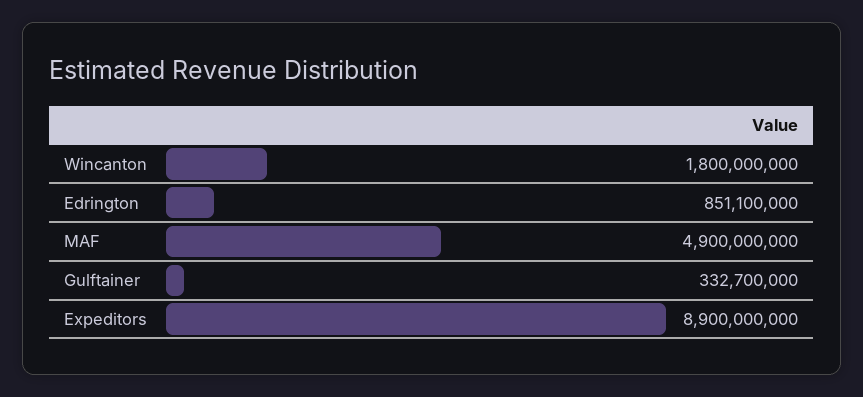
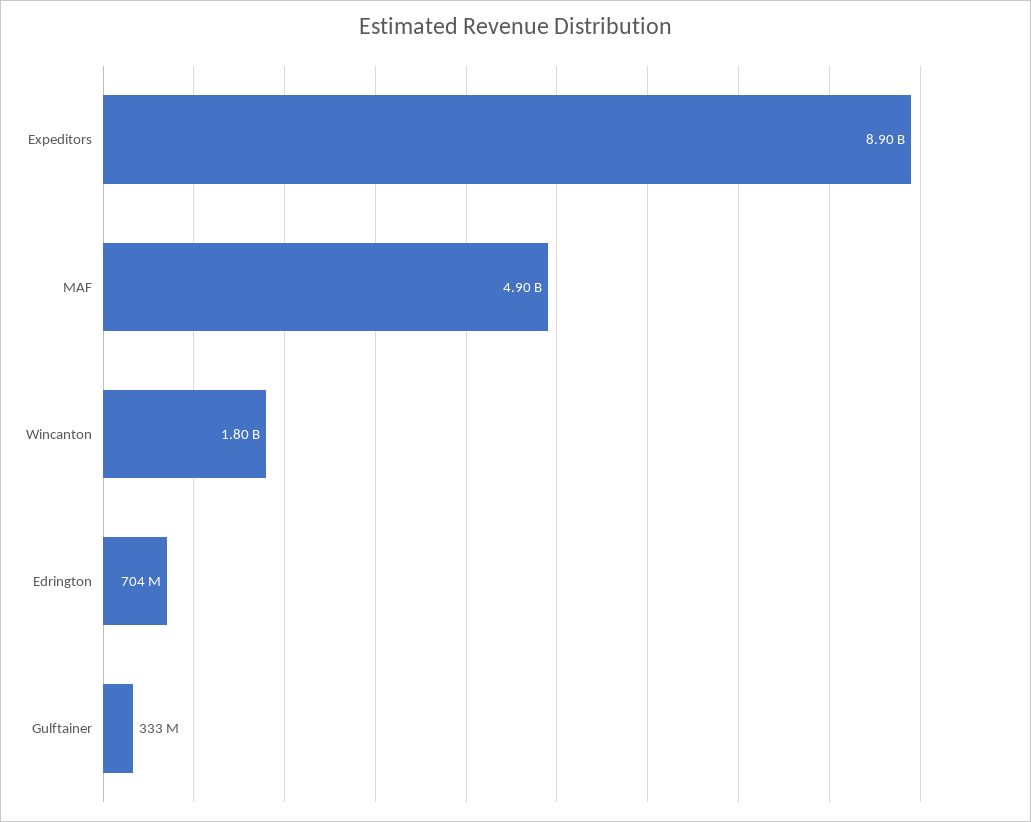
Edrington: 851100000 -> 704000000

